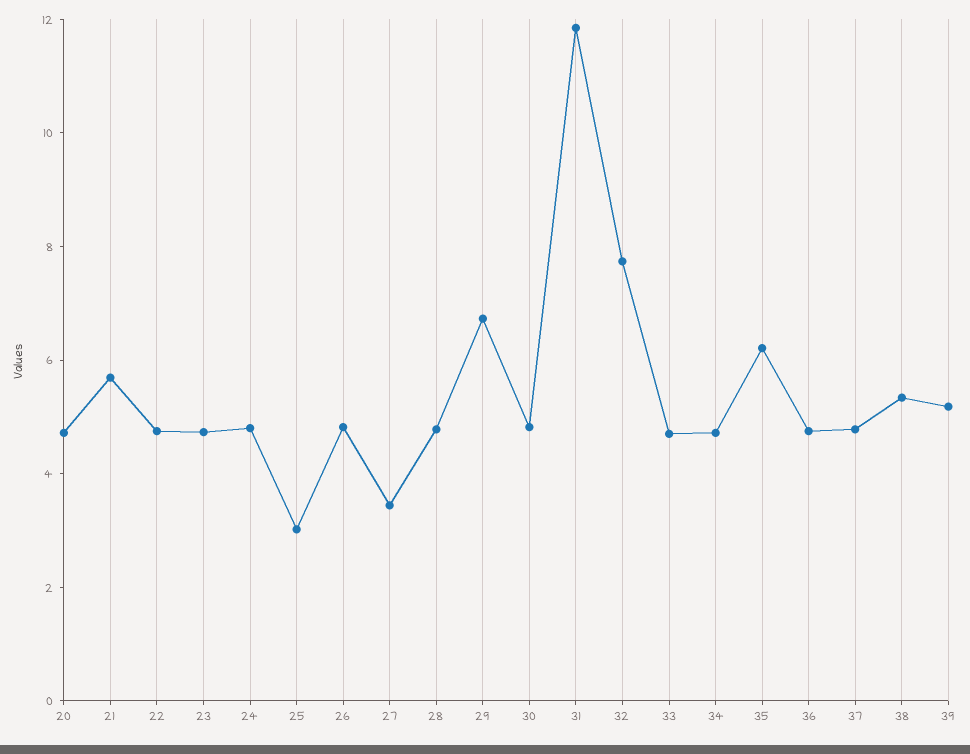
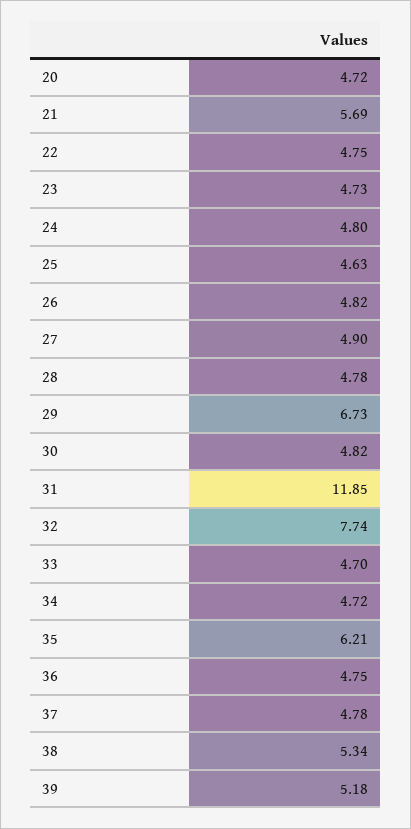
25: 3 -> 4.63
27: 3.5 -> 4.9

